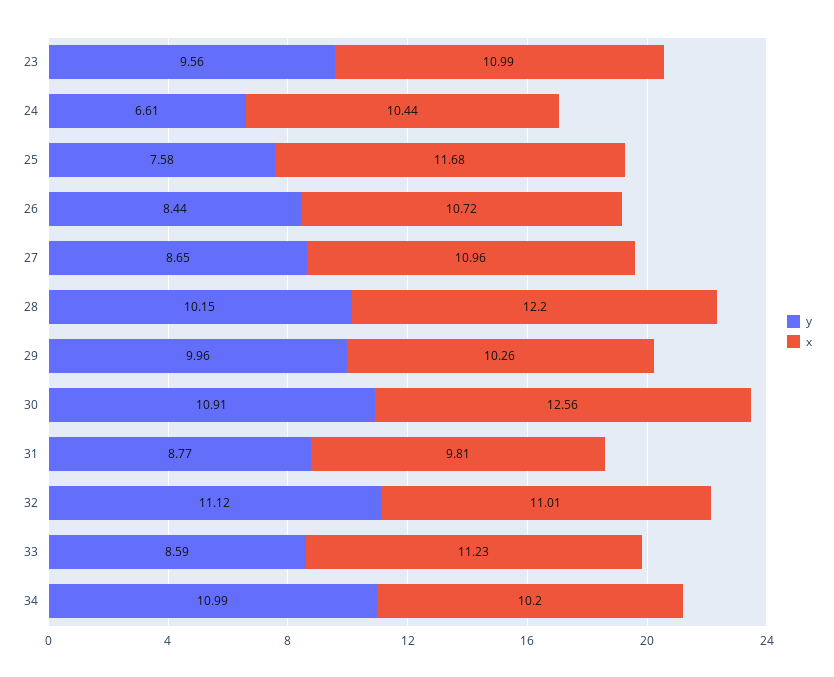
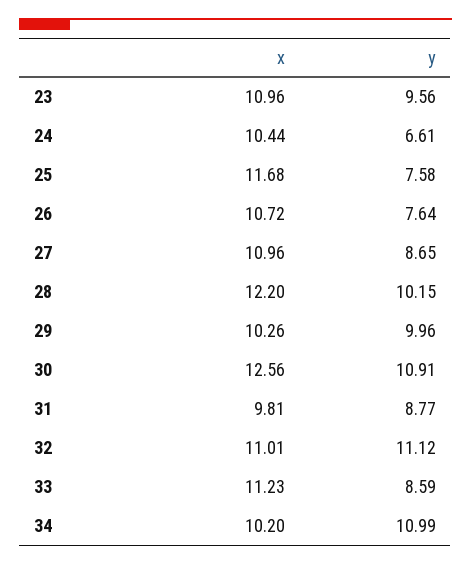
x, 23: 10.99 -> 10.96
y, 26: 8.44 -> 7.64

